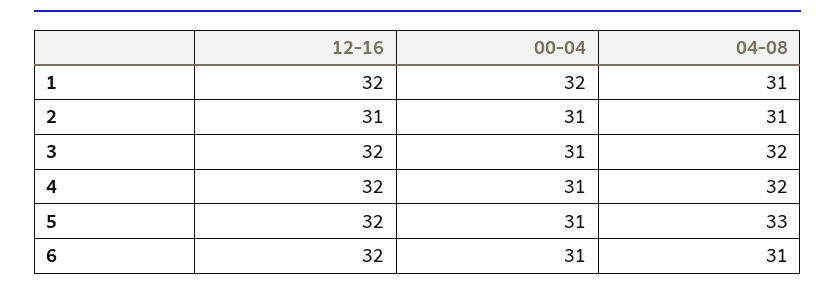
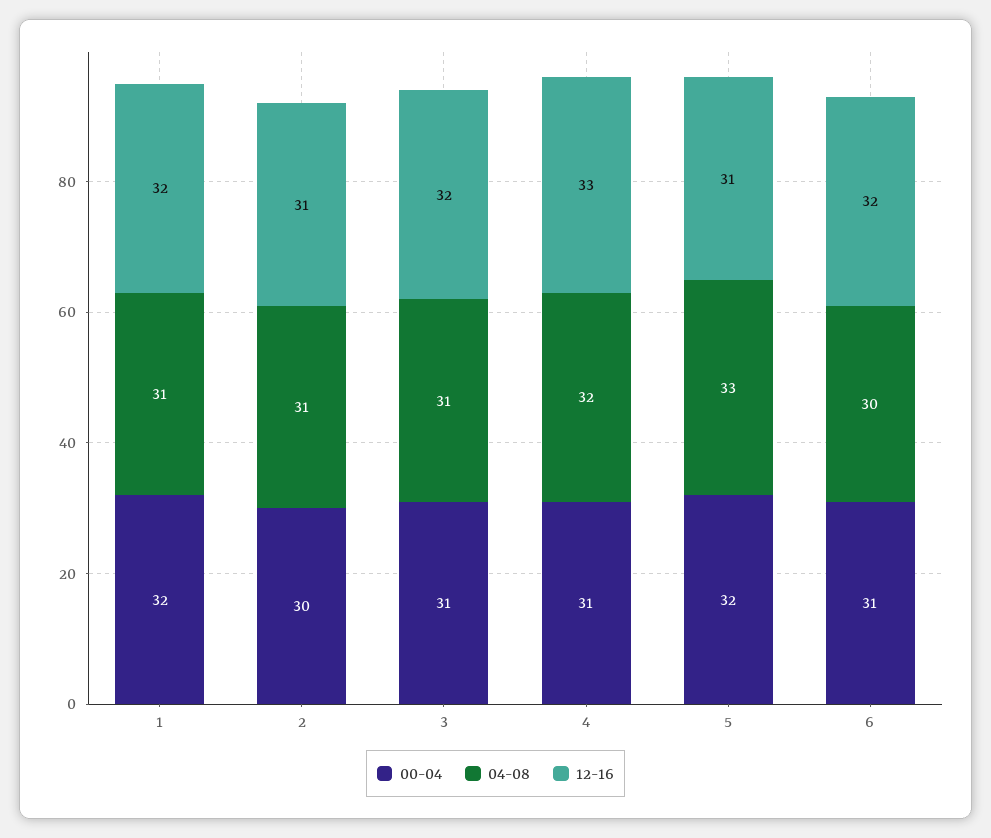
00-04, 2: 31 -> 30
04-08, 3: 32 -> 31
12-16, 4: 32 -> 33
12-16, 5: 32 -> 31
00-04, 5: 31 -> 32
04-08, 6: 31 -> 30

